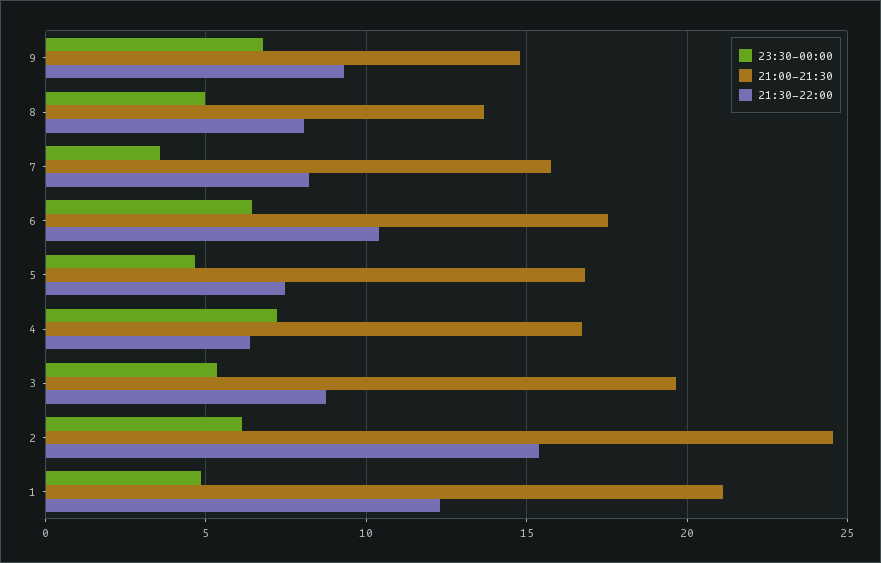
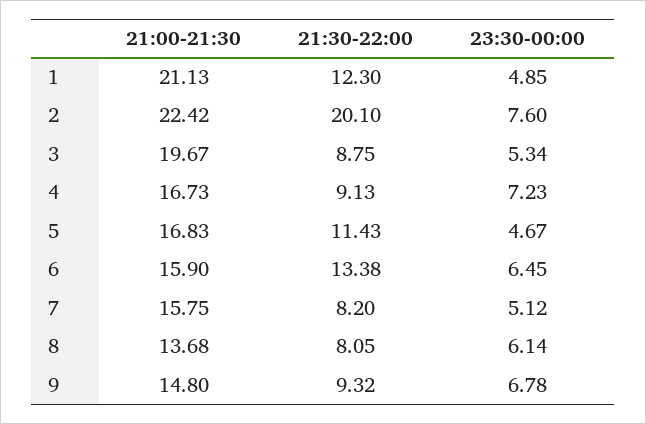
23:30-00:00, 8: 5 -> 6.14
23:30-00:00, 7: 3.5 -> 5.12
21:00-21:30, 6: 17.5 -> 15.9
21:30-22:00, 6: 10.5 -> 13.38
21:30-22:00, 5: 7.5 -> 11.43
21:30-22:00, 4: 6.5 -> 9.13
23:30-00:00, 2: 6 -> 7.6
21:00-21:30, 2: 24.5 -> 22.42
21:30-22:00, 2: 15.5 -> 20.1

